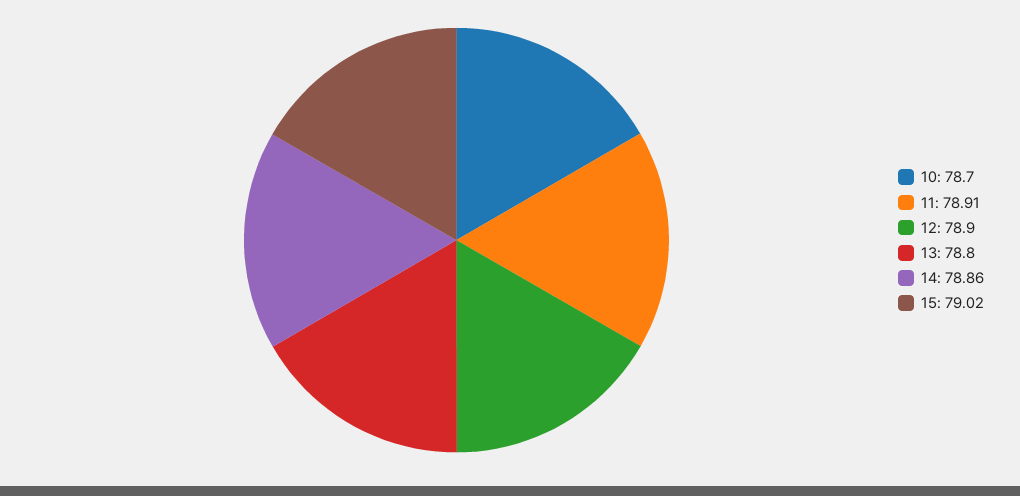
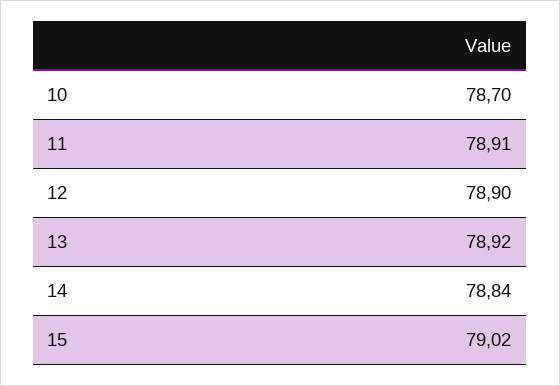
13: 78.8 -> 78.92
14: 78.86 -> 78.84

